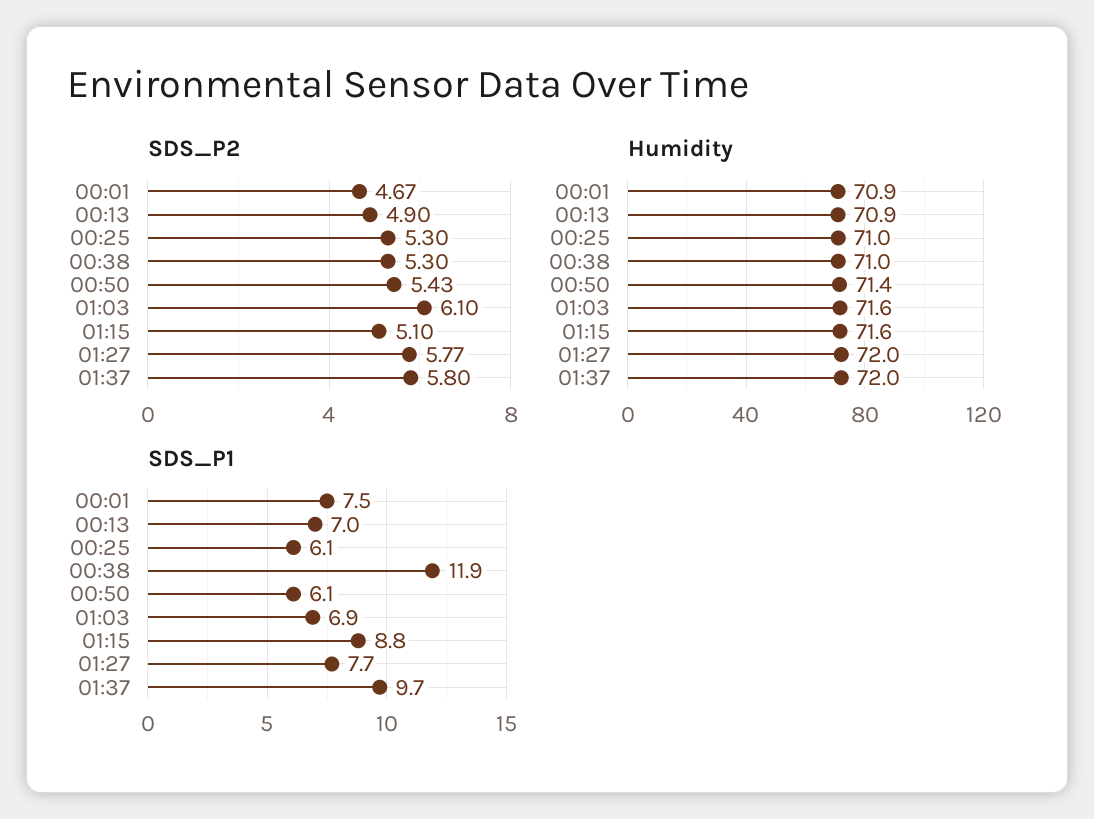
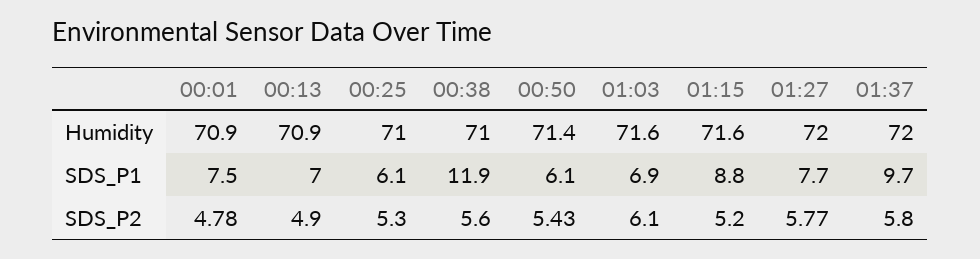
SDS_P2, 00:01: 4.67 -> 4.78
SDS_P2, 00:38: 5.3 -> 5.6
SDS_P2, 01:15: 5.1 -> 5.2

